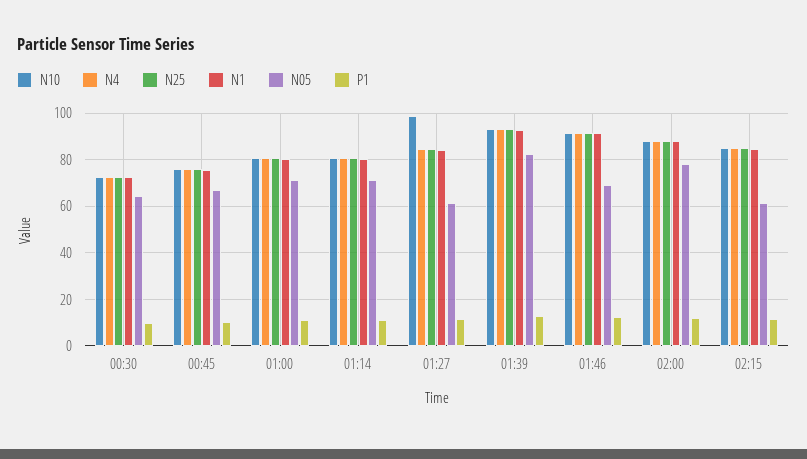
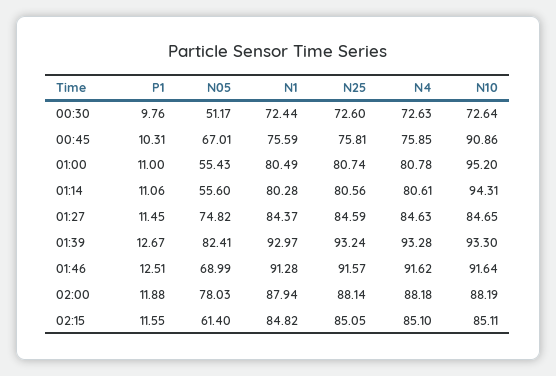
N05, 00:30: 65 -> 51.17
N10, 00:45: 75 -> 90.86
N10, 01:00: 80 -> 95.2
N05, 01:00: 70 -> 55.43
N10, 01:14: 80 -> 94.31
N05, 01:14: 70 -> 55.6
N10, 01:27: 100 -> 84.65
N05, 01:27: 60 -> 74.82

